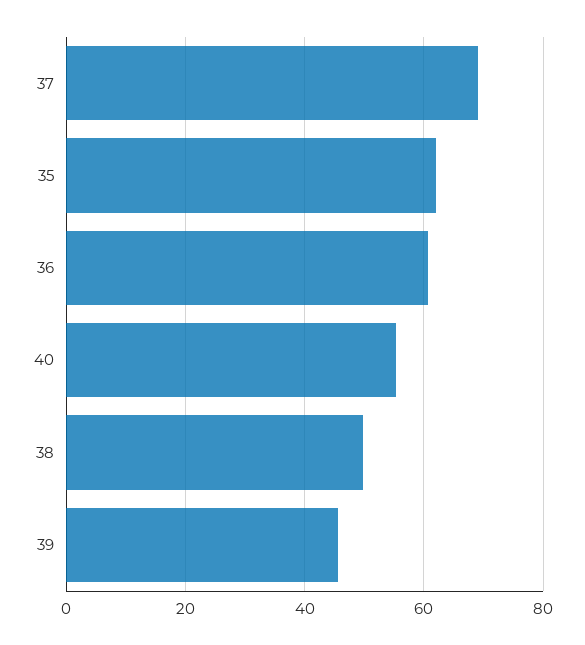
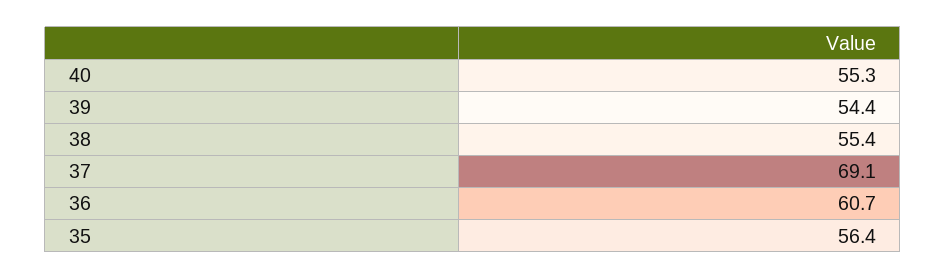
35: 62 -> 56.4
38: 50 -> 55.4
39: 46 -> 54.4

